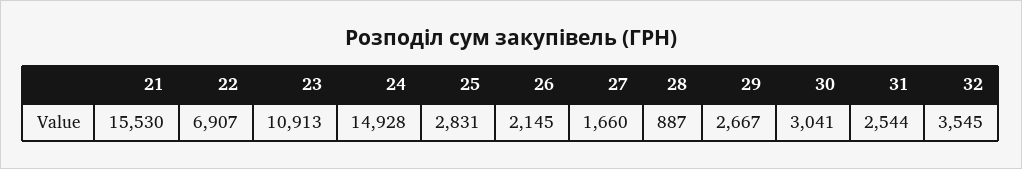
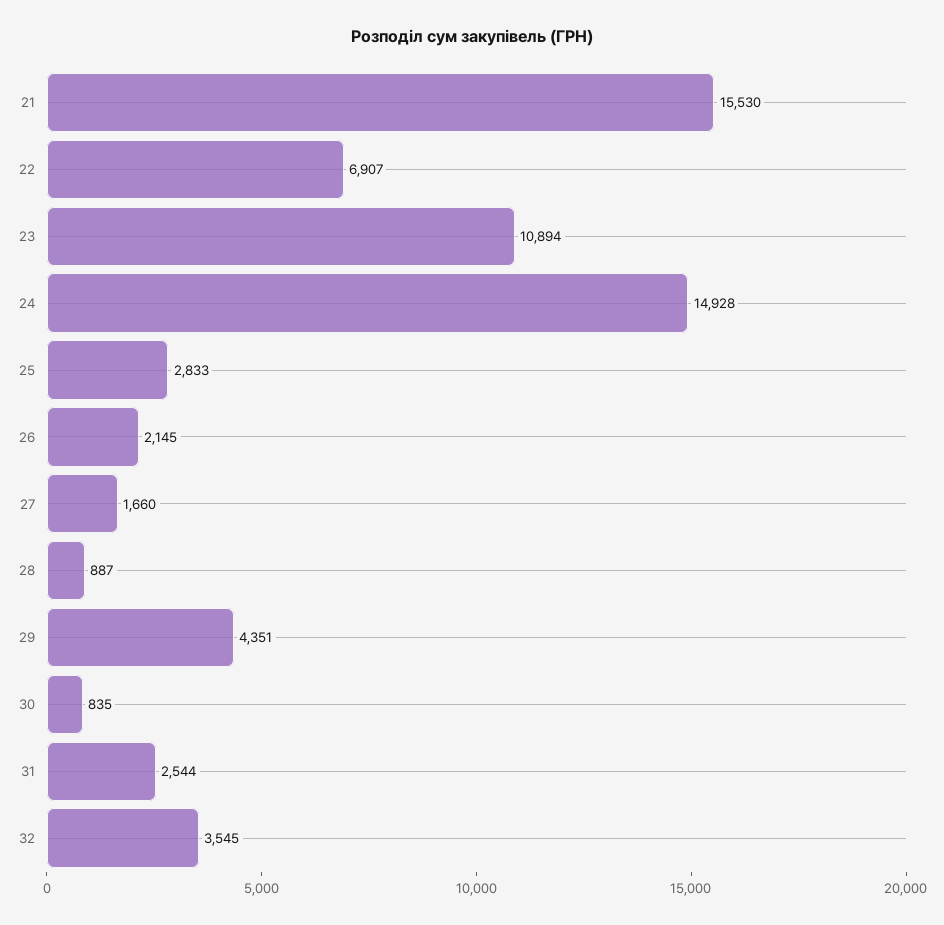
23: 10913 -> 10894
25: 2831 -> 2833
29: 2667 -> 4351
30: 3041 -> 835

